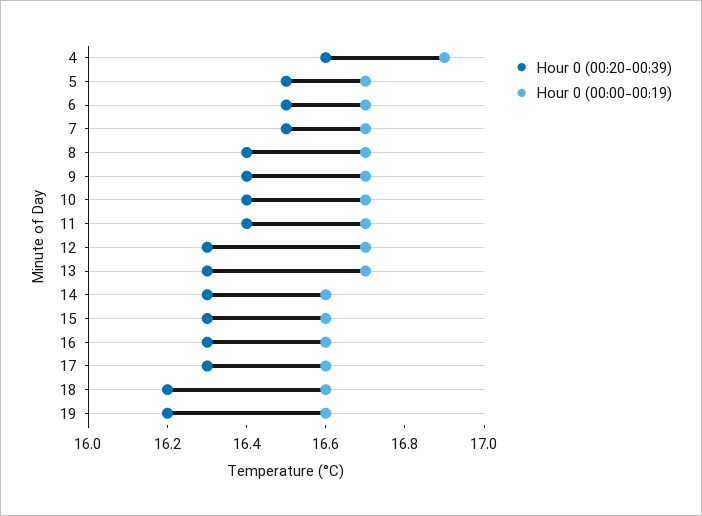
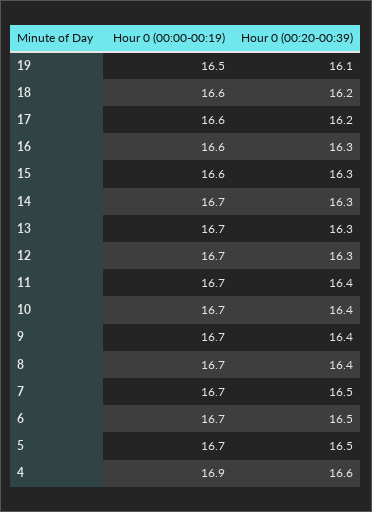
Hour 0 (00:00-00:19), 14: 16.6 -> 16.7
Hour 0 (00:20-00:39), 17: 16.3 -> 16.2
Hour 0 (00:20-00:39), 19: 16.2 -> 16.1
Hour 0 (00:00-00:19), 19: 16.6 -> 16.5

